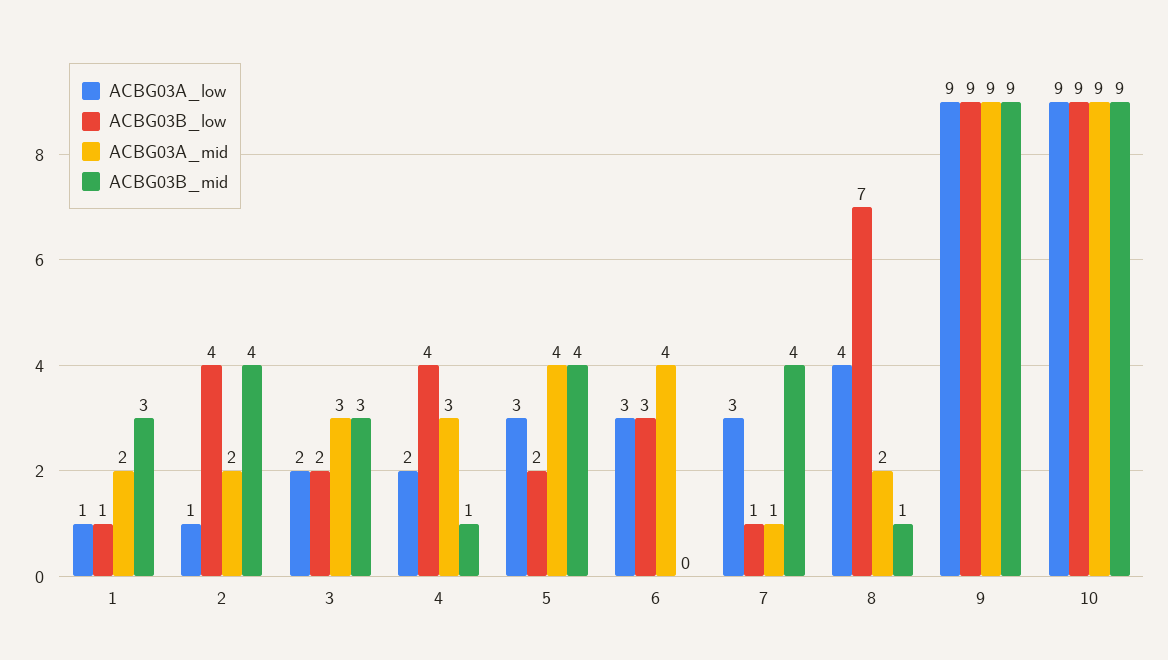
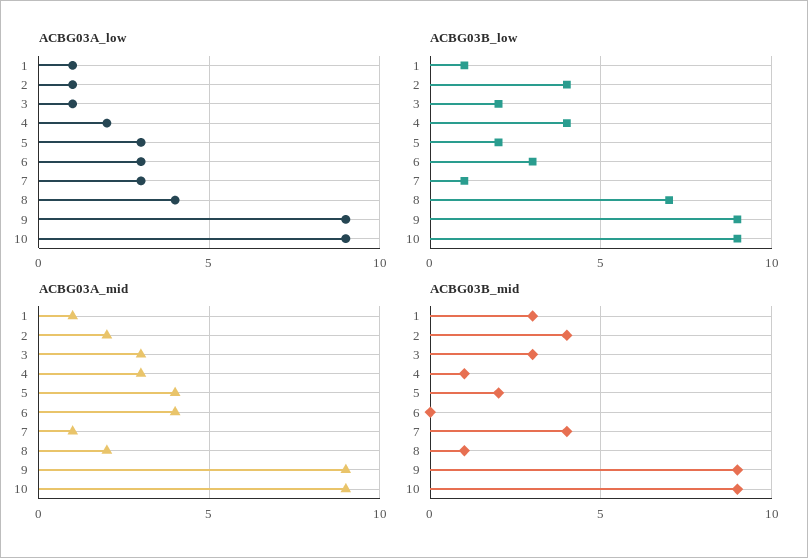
ACBG03A_mid, 1: 2 -> 1
ACBG03A_low, 3: 2 -> 1
ACBG03B_mid, 5: 4 -> 2

